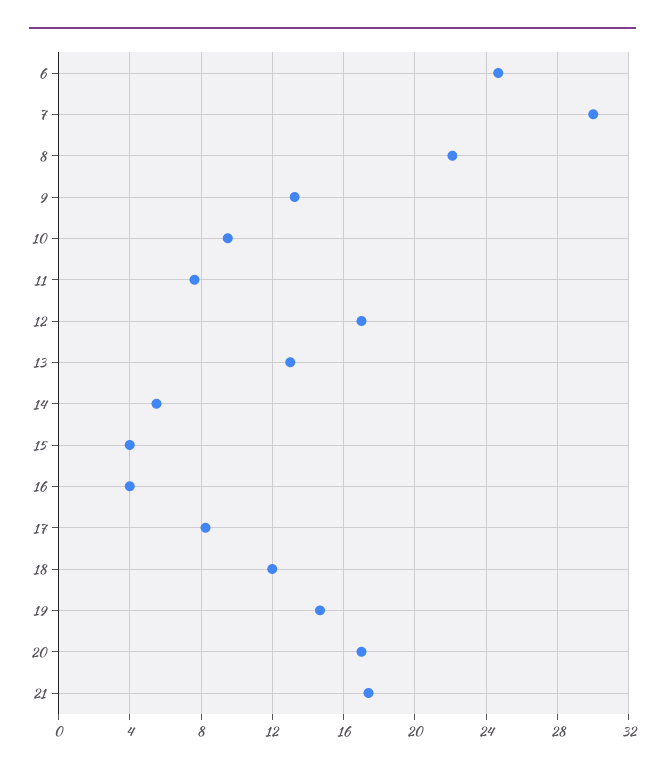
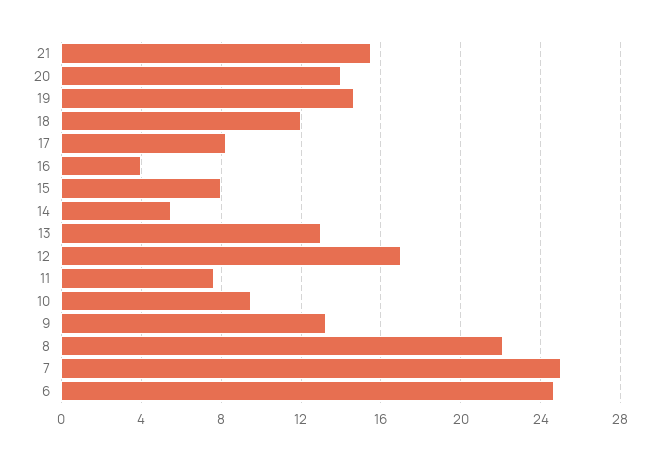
7: 30 -> 25
15: 4 -> 8
20: 17 -> 14
21: 17.5 -> 15.5

